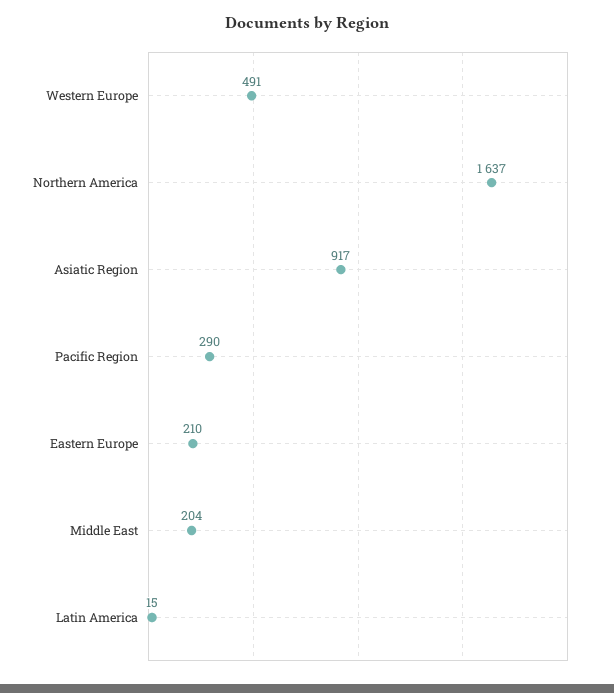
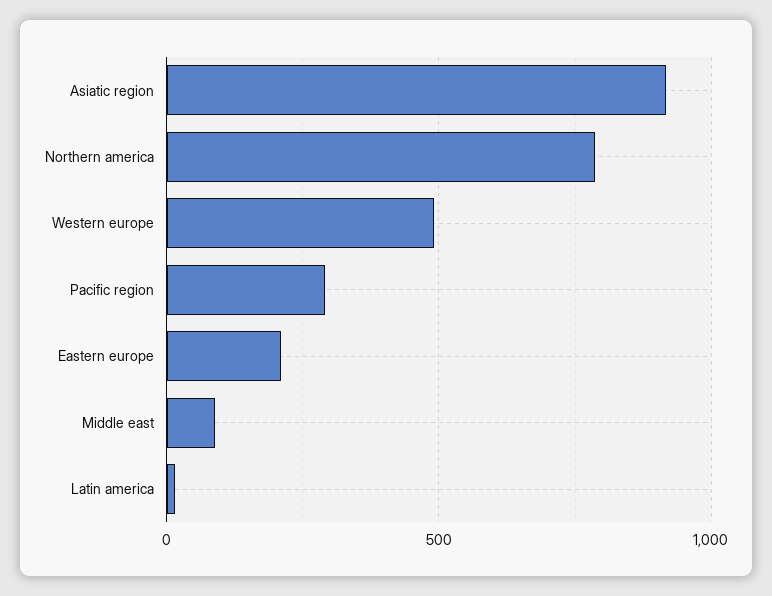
Northern America: 1637 -> 800
Middle East: 204 -> 100

